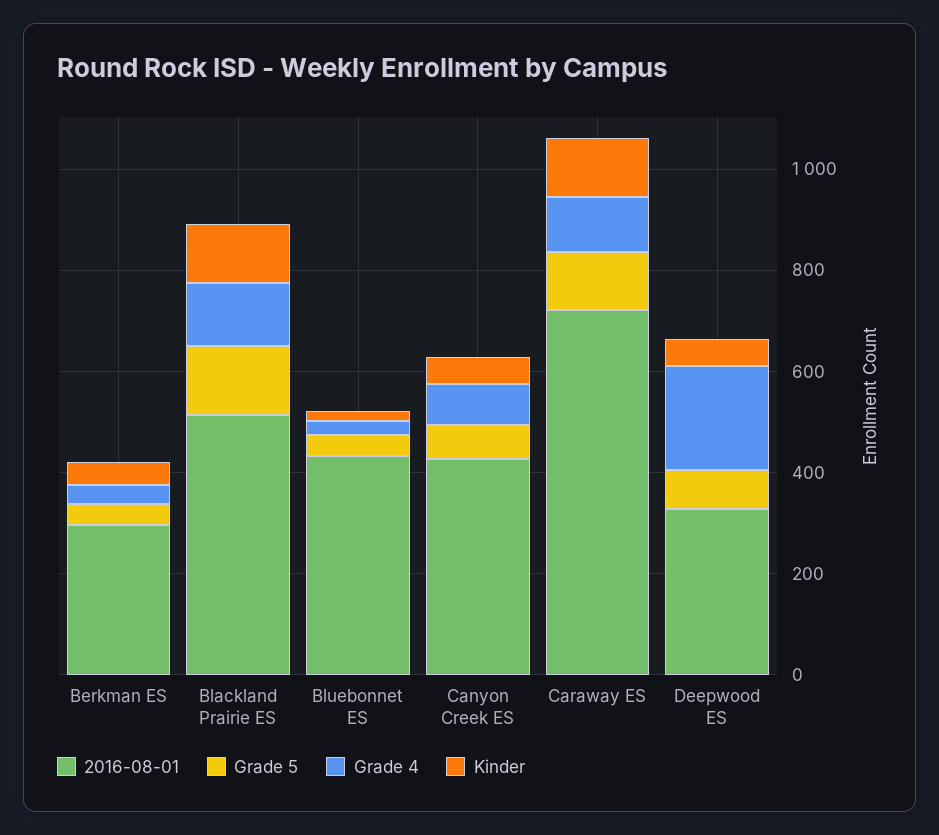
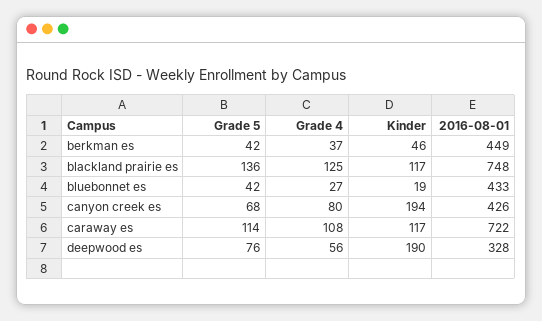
2016-08-01, Berkman ES: 300 -> 449
2016-08-01, Blackland Prairie ES: 500 -> 748
Kinder, Canyon Creek ES: 50 -> 194
Grade 4, Deepwood ES: 200 -> 56
Kinder, Deepwood ES: 50 -> 190

